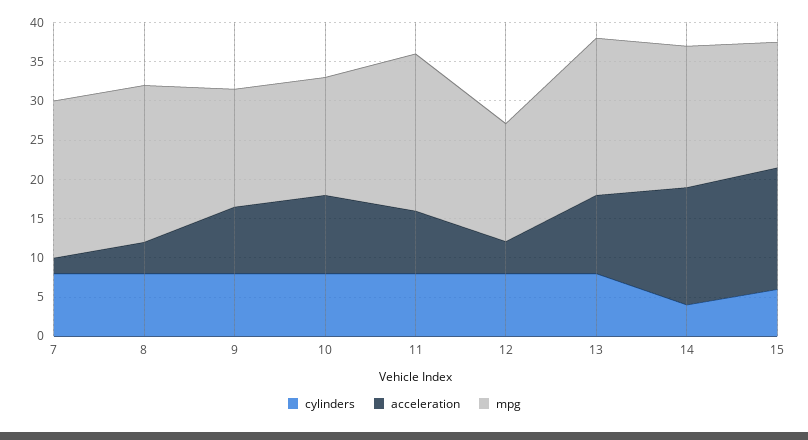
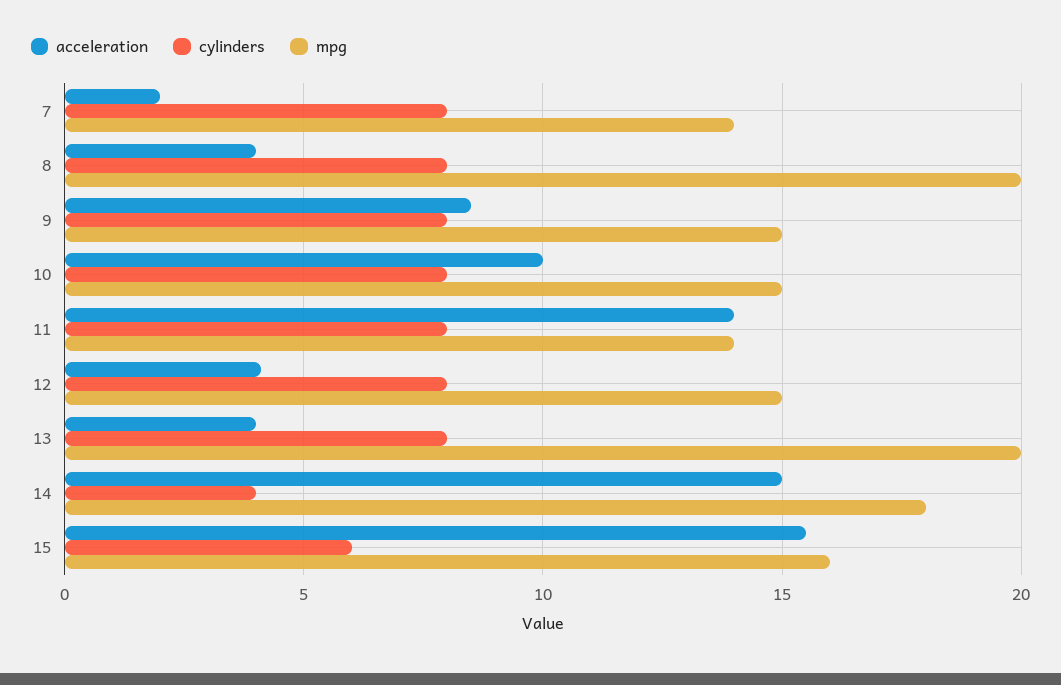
mpg, 7: 20 -> 14
acceleration, 11: 7.5 -> 14
mpg, 11: 20 -> 14
acceleration, 13: 10 -> 4

